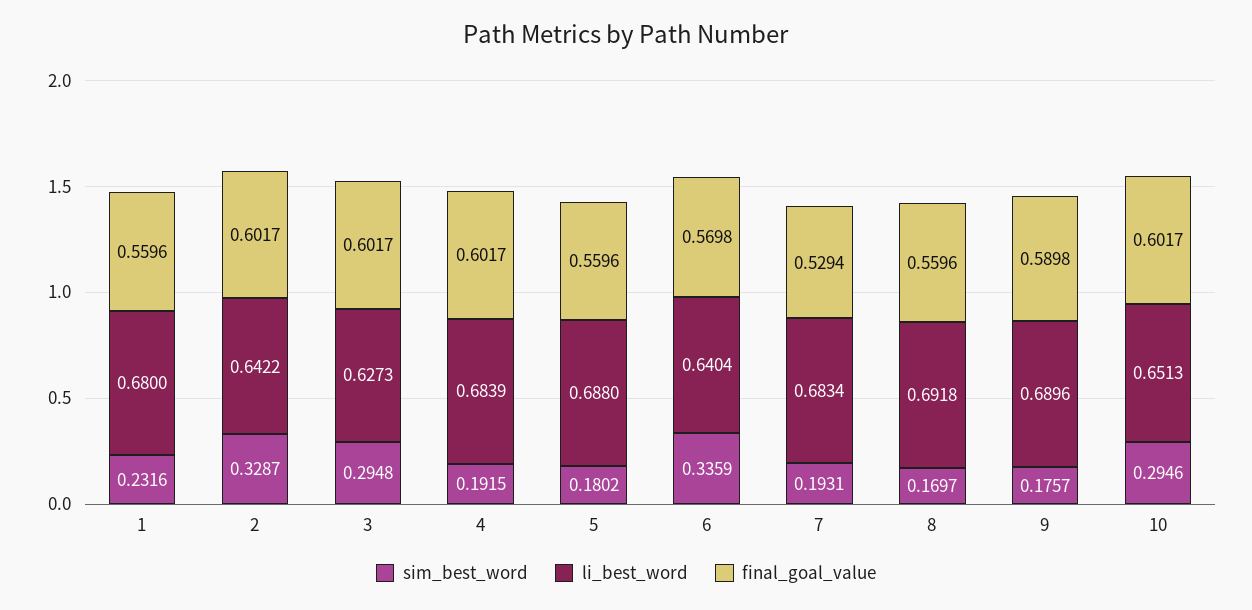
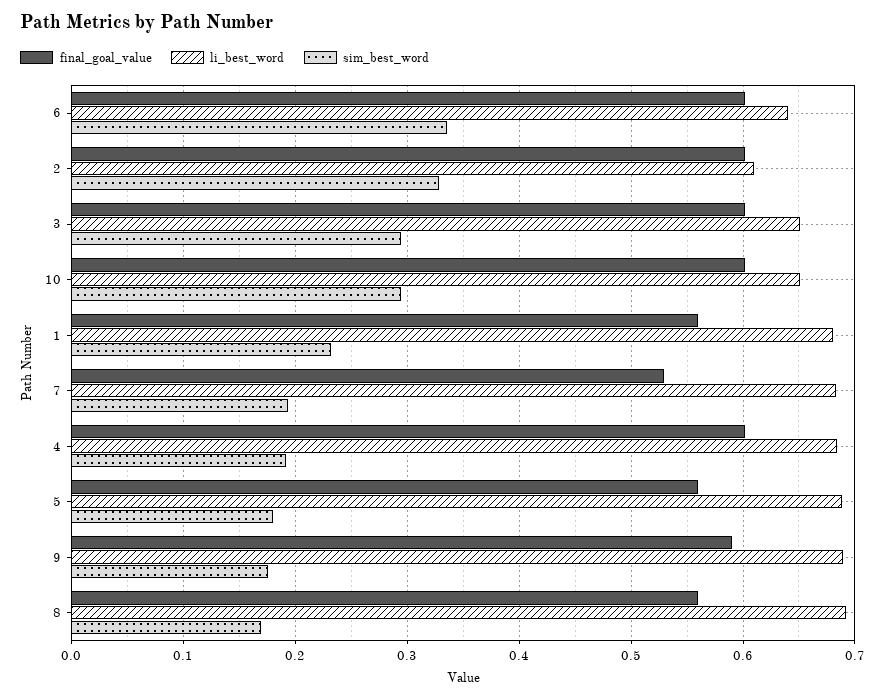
li_best_word, 2: 0.6422 -> 0.61
li_best_word, 3: 0.6273 -> 0.65
final_goal_value, 6: 0.5698 -> 0.6

